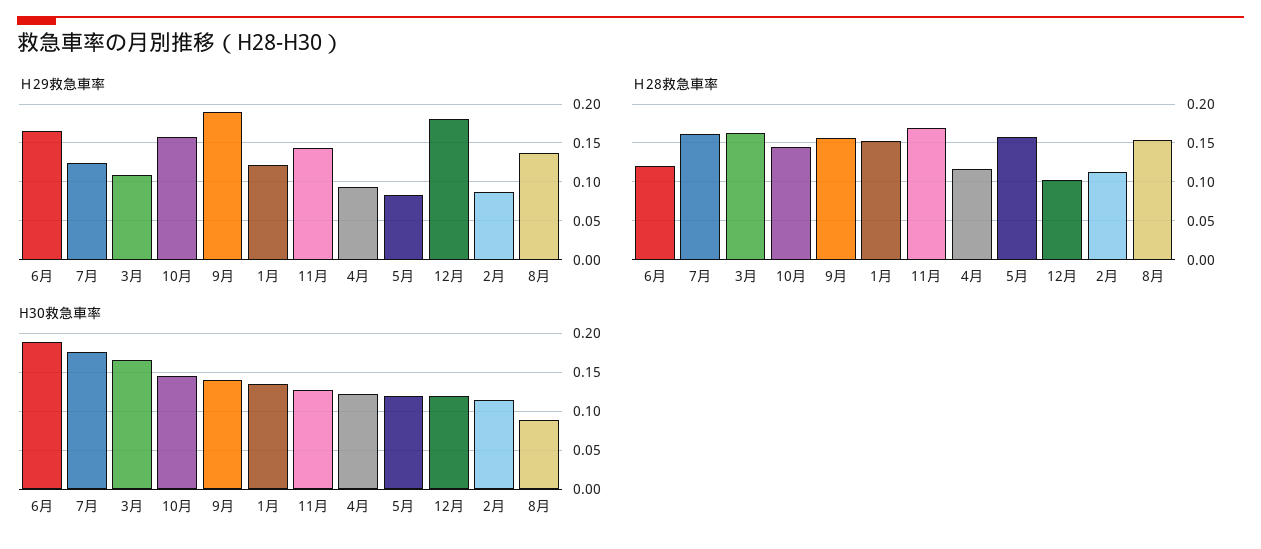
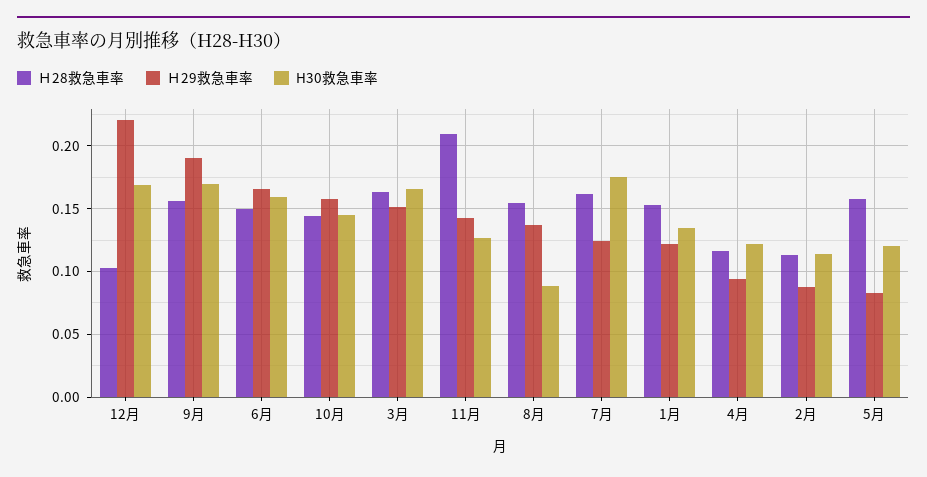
Ｈ29救急車率, 3月: 0.11 -> 0.15
Ｈ29救急車率, 12月: 0.18 -> 0.22
Ｈ28救急車率, 6月: 0.12 -> 0.15
Ｈ28救急車率, 11月: 0.17 -> 0.21
H30救急車率, 6月: 0.19 -> 0.16
H30救急車率, 9月: 0.14 -> 0.17
H30救急車率, 12月: 0.12 -> 0.17

